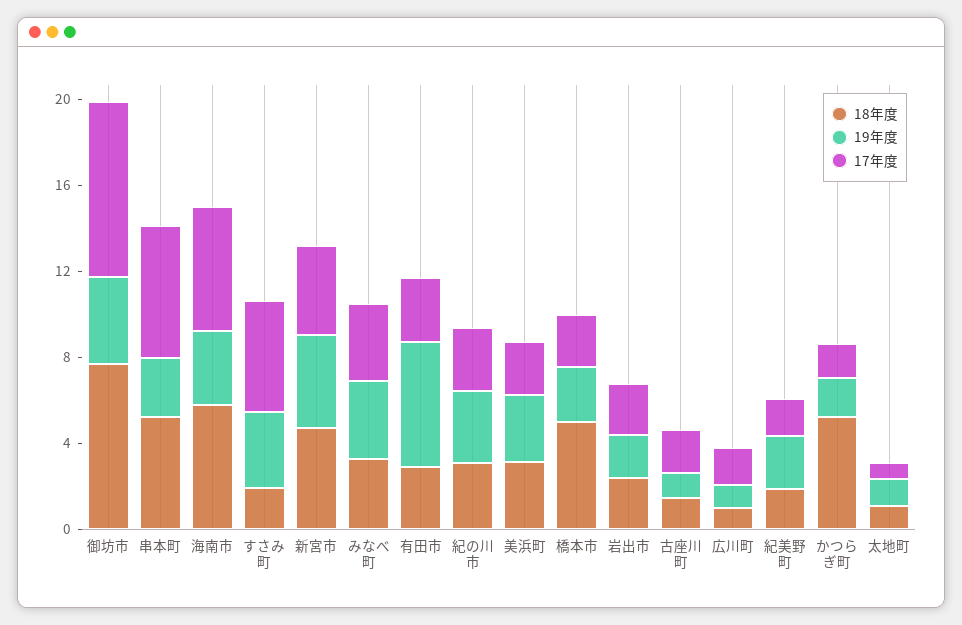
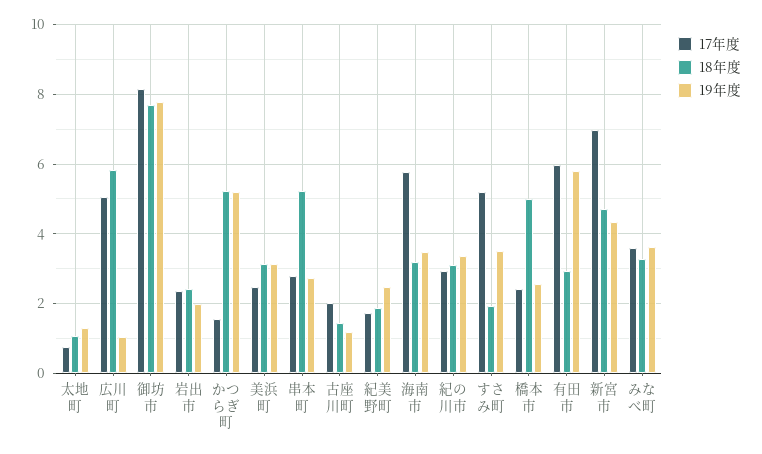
19年度, 御坊市: 4 -> 7.8
17年度, 串本町: 6 -> 2.8
18年度, 海南市: 6 -> 3.2
17年度, 新宮市: 4 -> 7
17年度, 有田市: 3 -> 6
18年度, 広川町: 1 -> 5.8
17年度, 広川町: 2 -> 5
19年度, かつらぎ町: 2 -> 5.2

